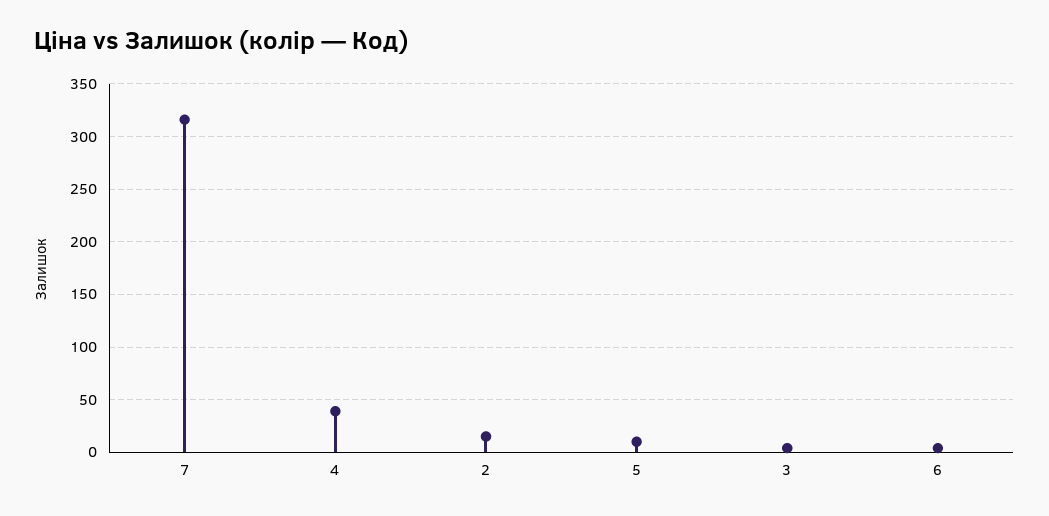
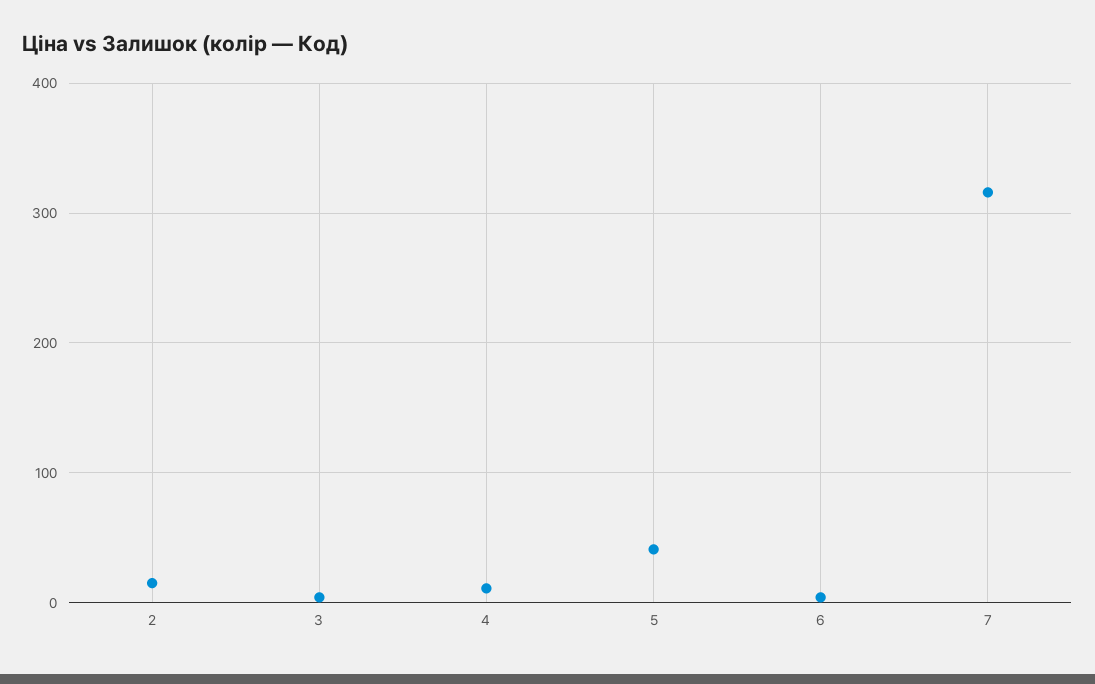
4: 40 -> 10
5: 10 -> 40

